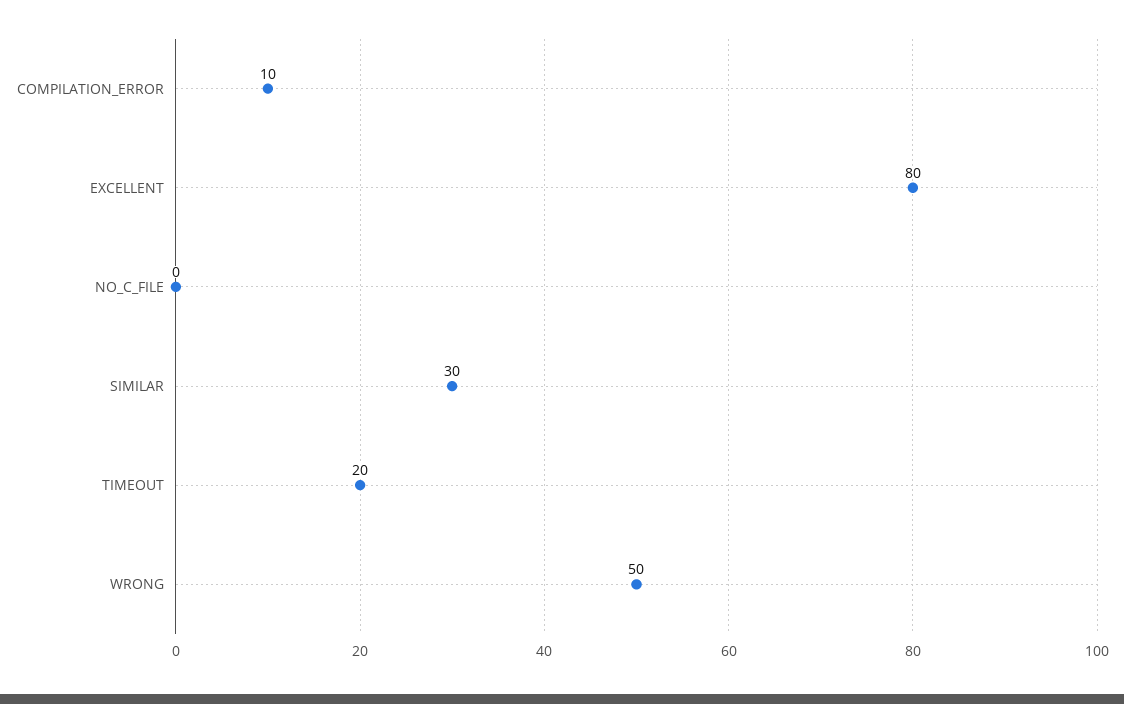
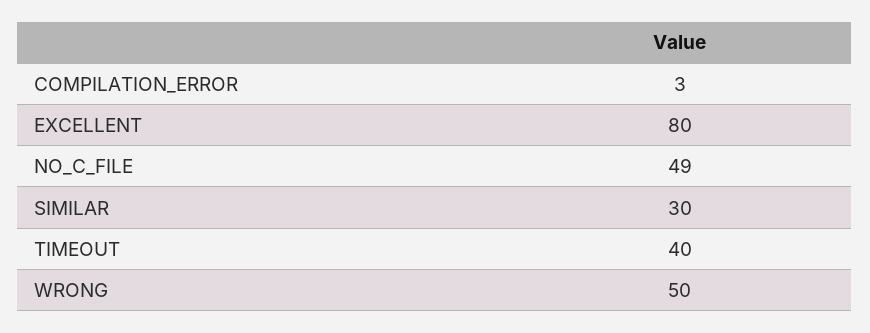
COMPILATION_ERROR: 10 -> 3
NO_C_FILE: 0 -> 49
TIMEOUT: 20 -> 40

